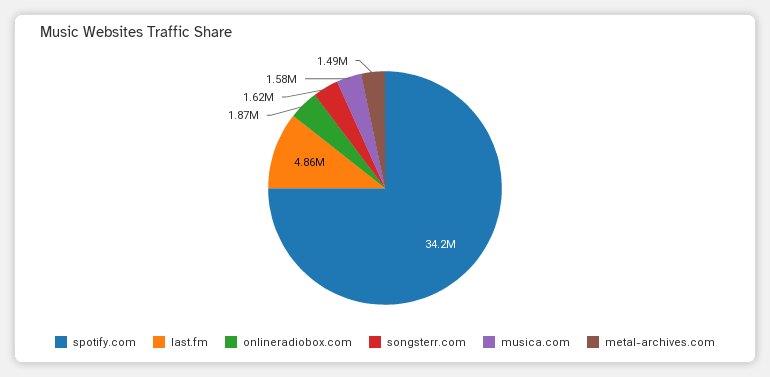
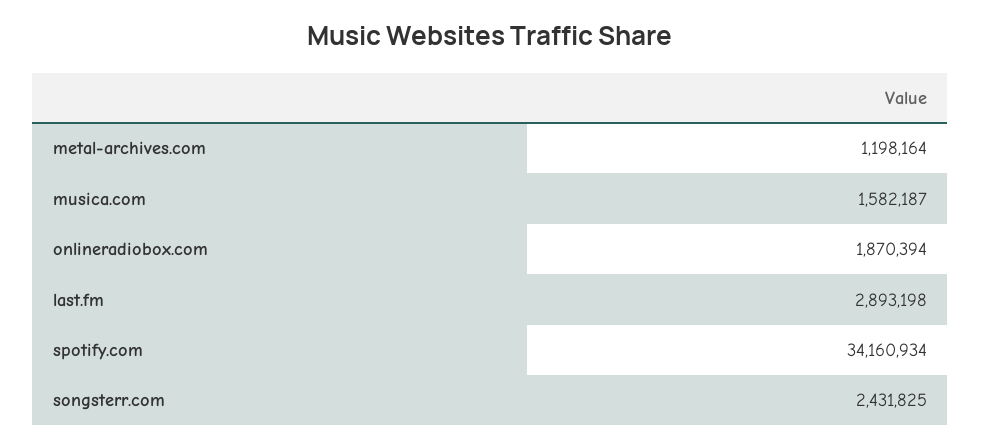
last.fm: 4860000 -> 2893198
songsterr.com: 1620000 -> 2431825
metal-archives.com: 1490000 -> 1198164

